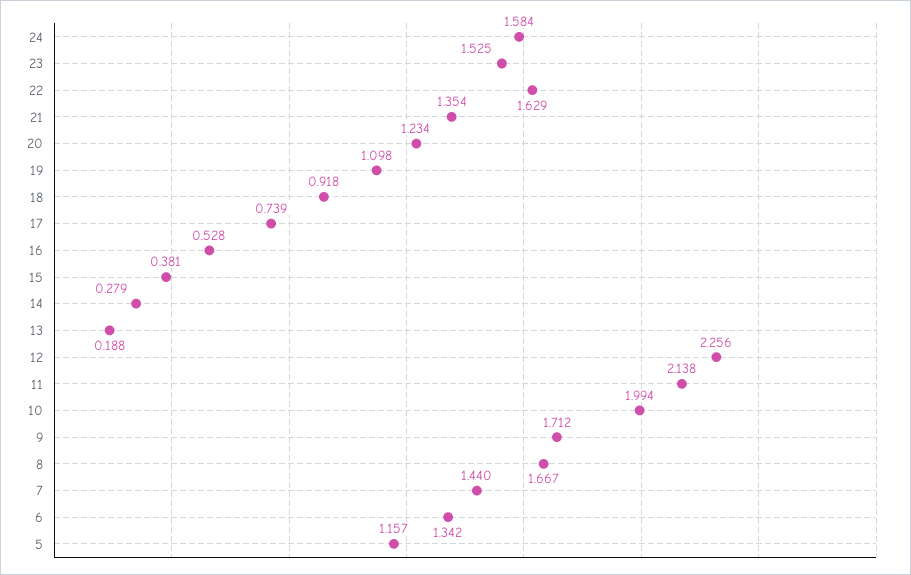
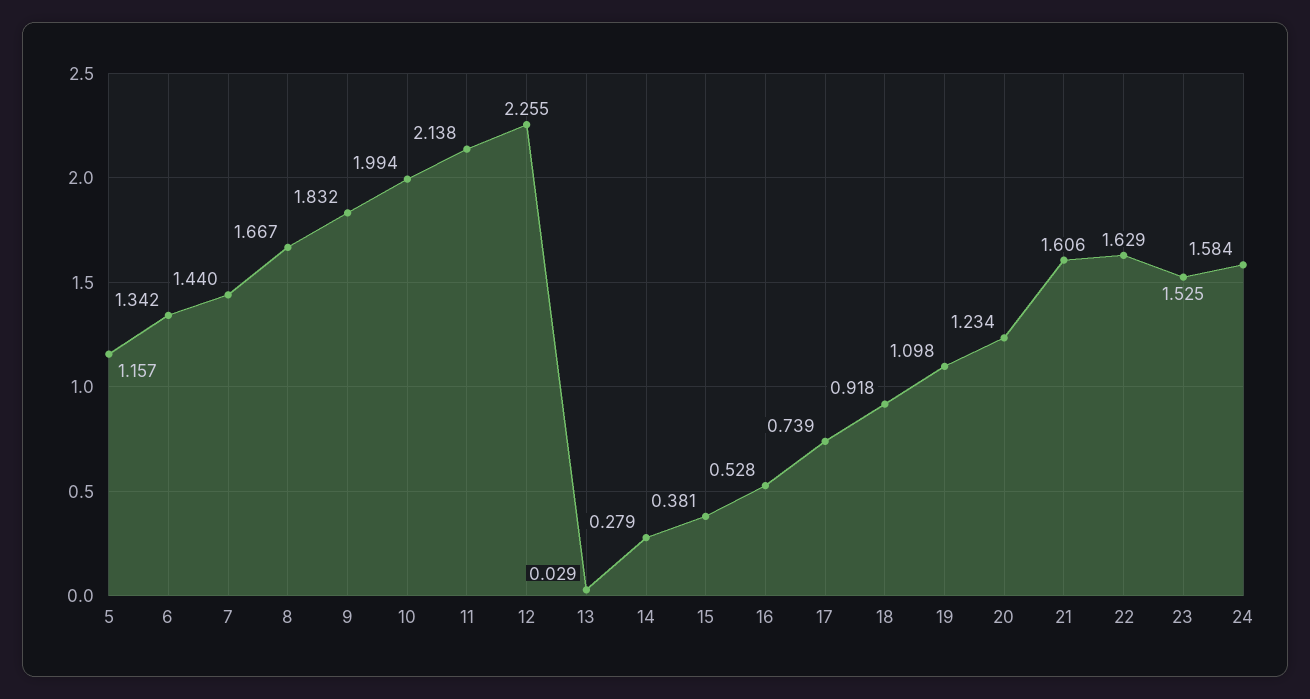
21: 1.354 -> 1.606
13: 0.188 -> 0.029
12: 2.256 -> 2.255
9: 1.712 -> 1.832

